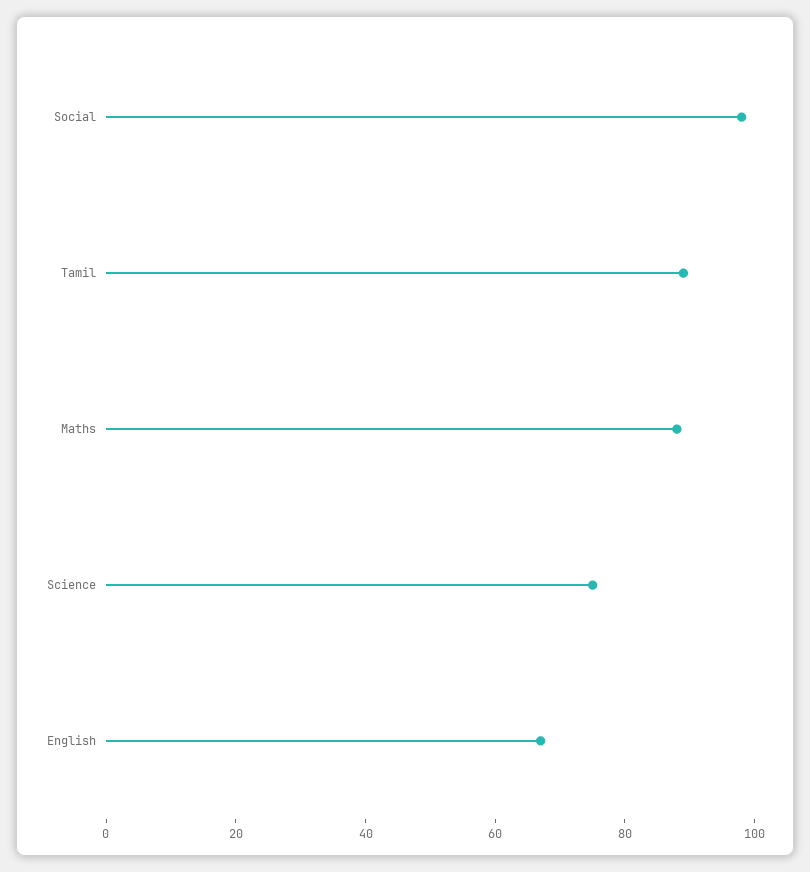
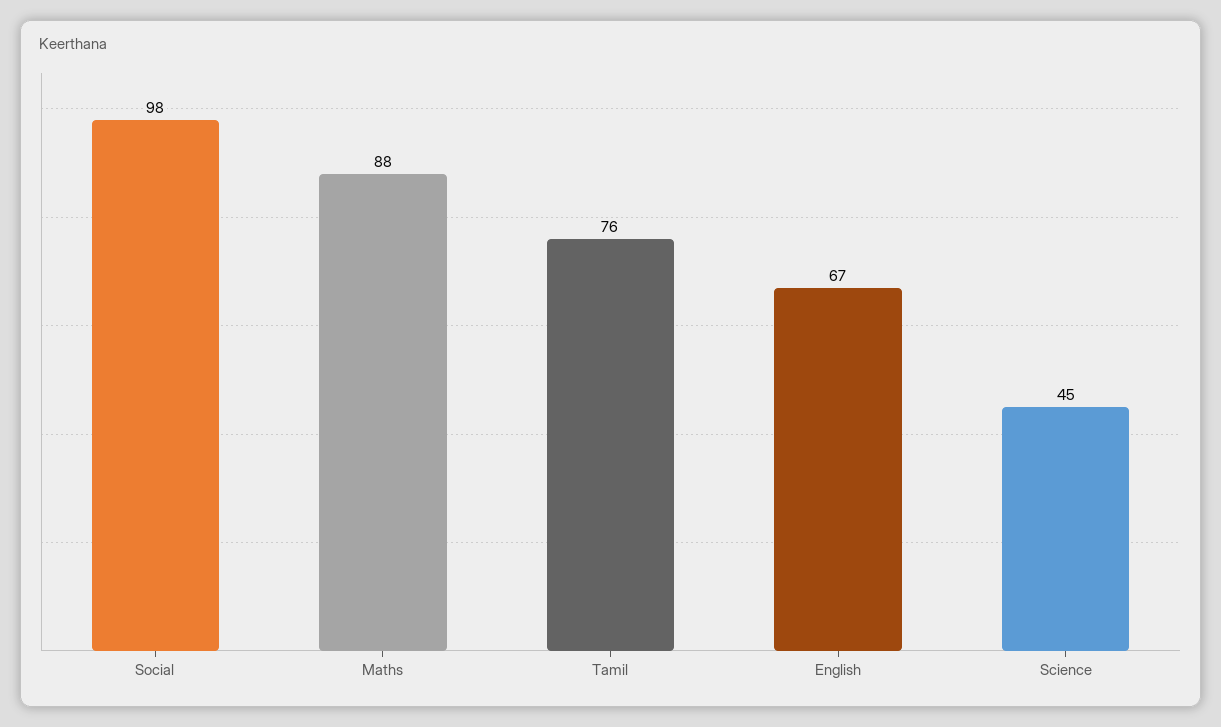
Tamil: 90 -> 76
Science: 75 -> 45

